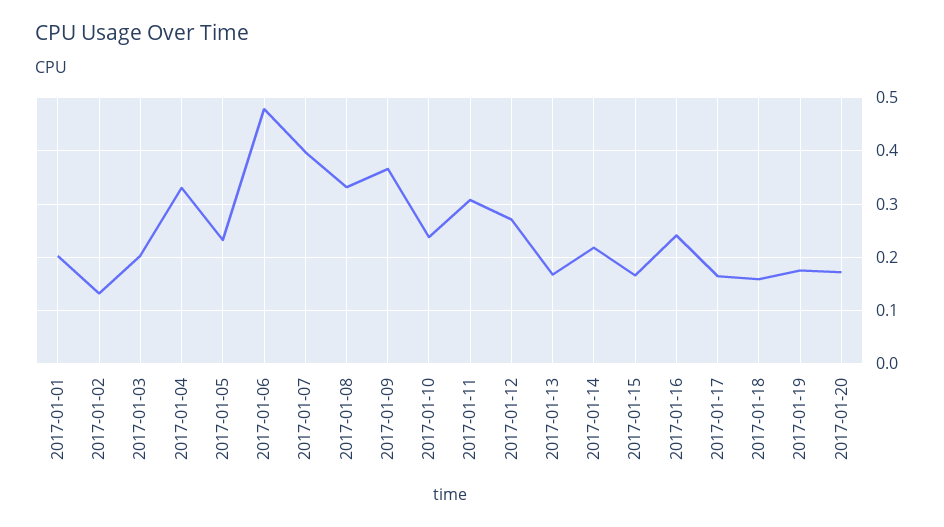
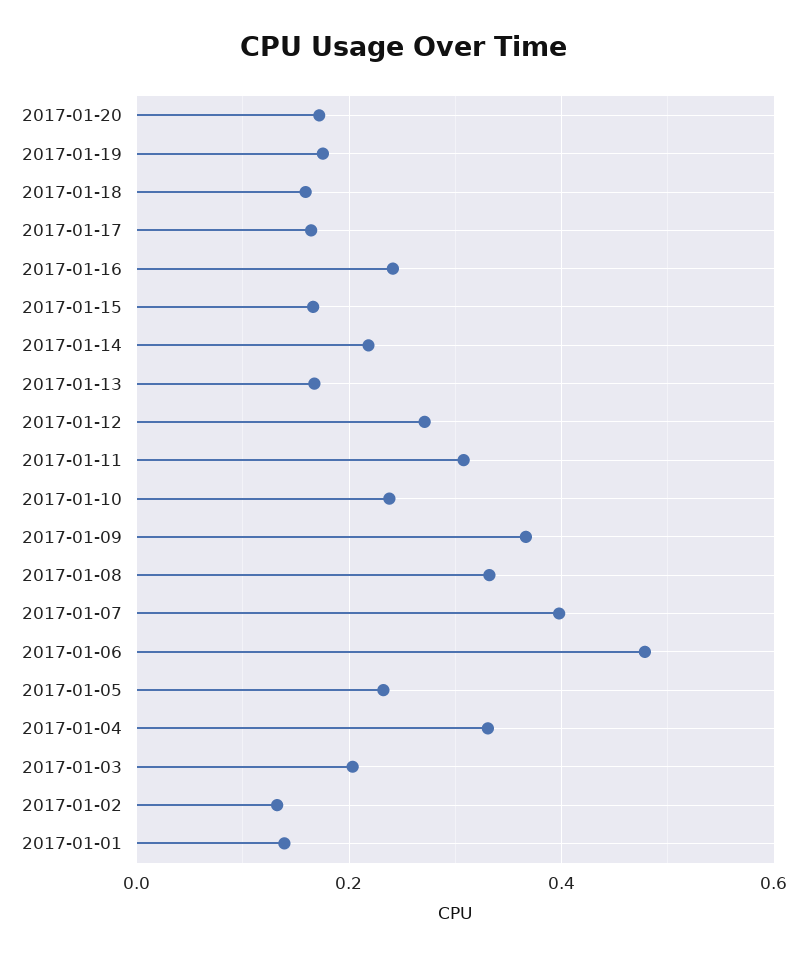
2017-01-01: 0.2 -> 0.14

